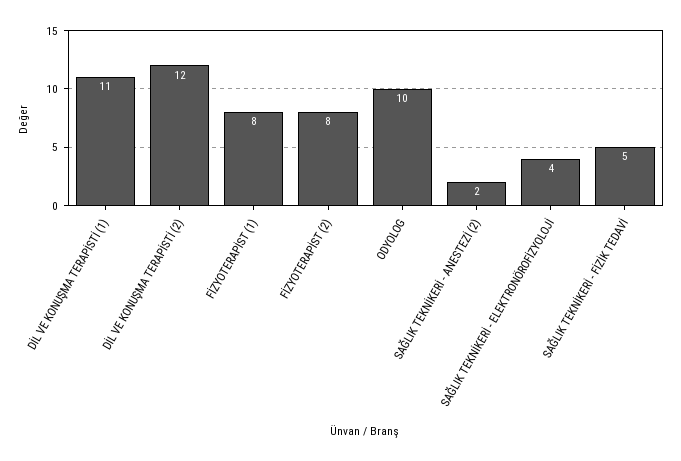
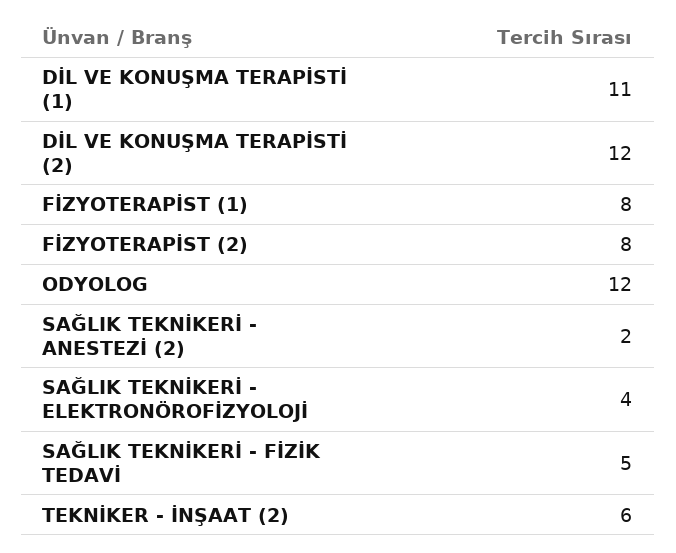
ODYOLOG: 10 -> 12
TEKNİKER - İNŞAAT (2): none -> 6

